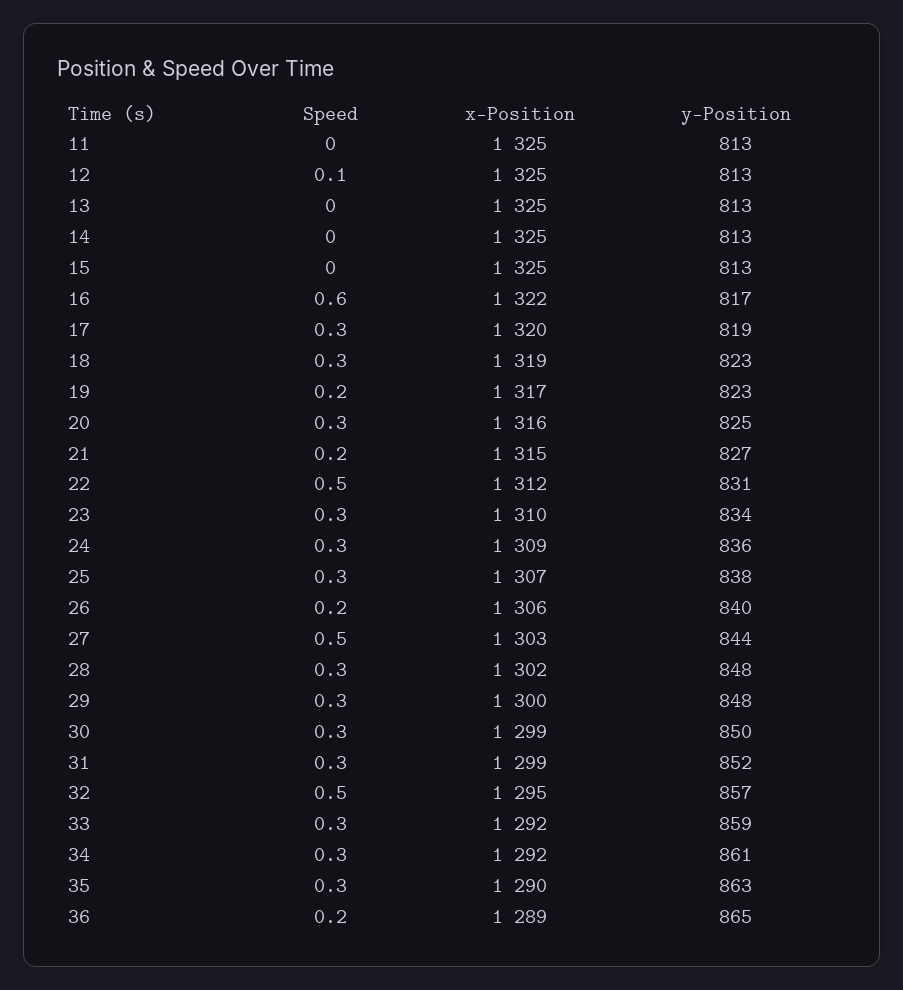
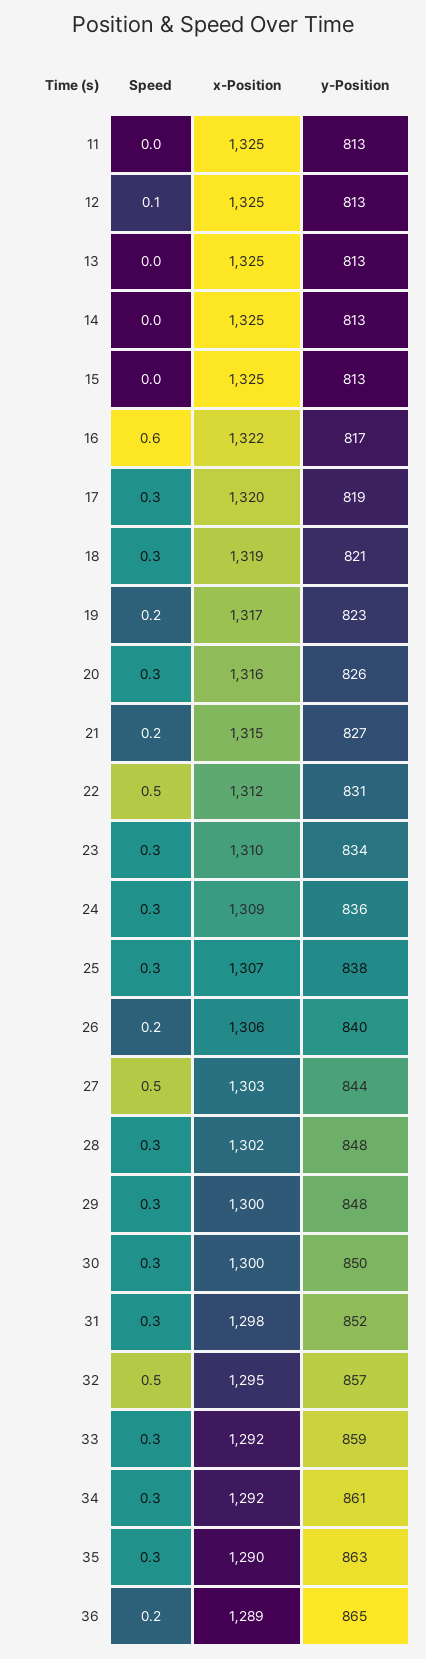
y-Position, 18: 823 -> 821
y-Position, 20: 825 -> 826
x-Position, 30: 1299 -> 1300
x-Position, 31: 1299 -> 1298

